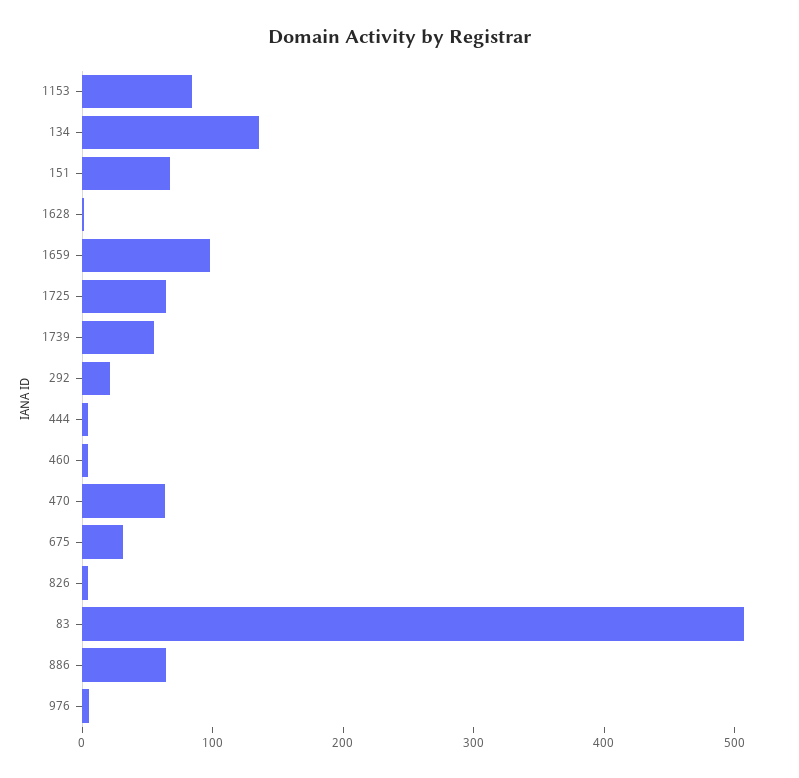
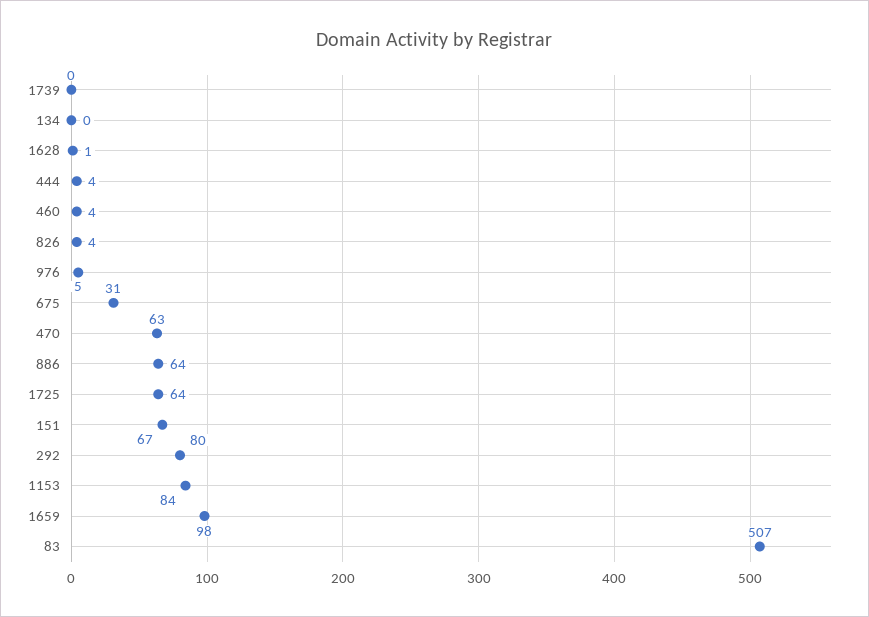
134: 140 -> 0
1739: 60 -> 0
292: 20 -> 80

